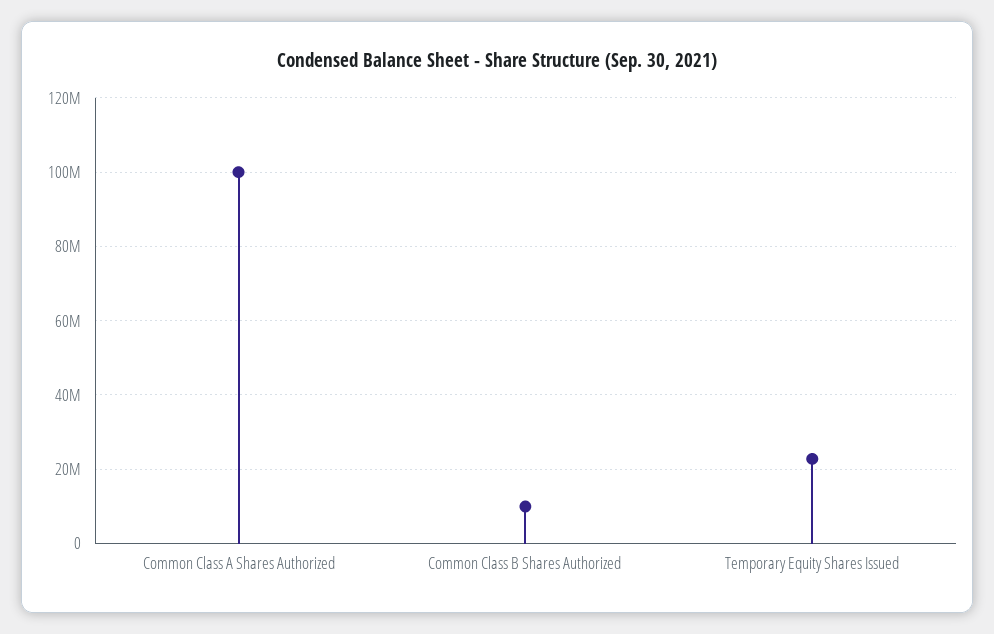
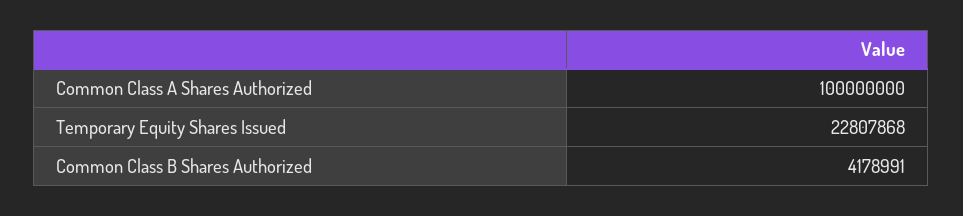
Common Class B Shares Authorized: 10000000 -> 4178991

